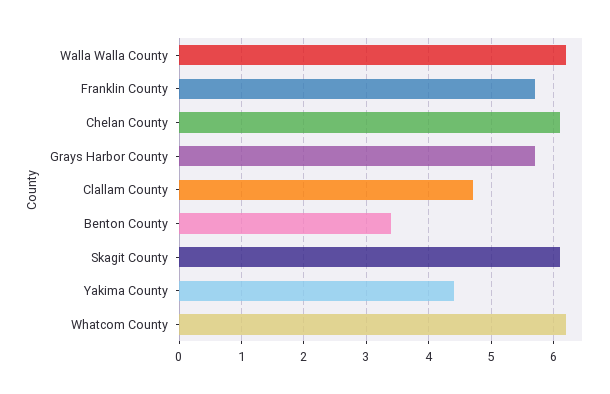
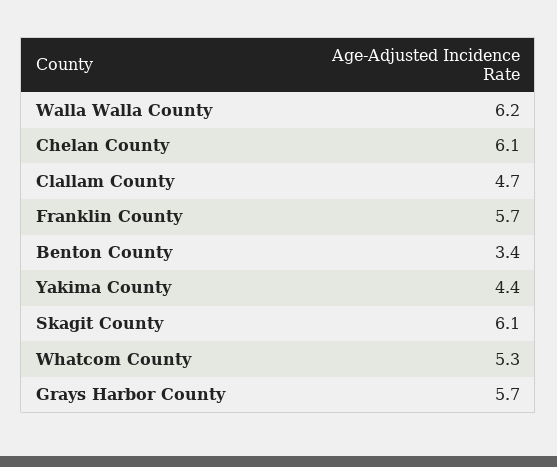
Whatcom County: 6.2 -> 5.3

